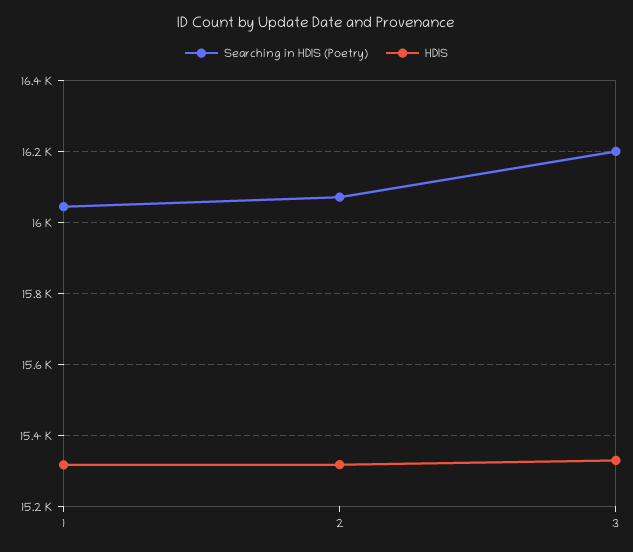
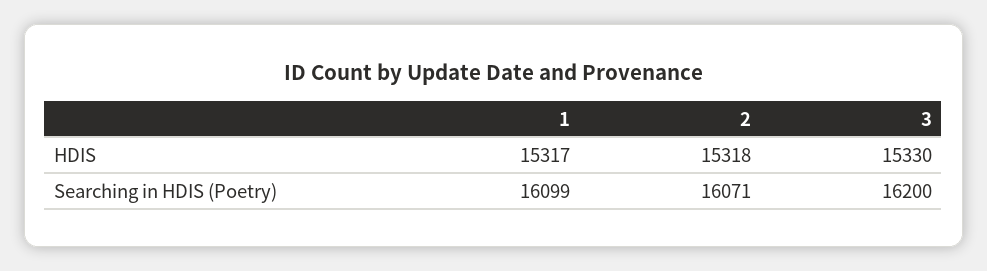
Searching in HDIS (Poetry), 1: 16040 -> 16099

